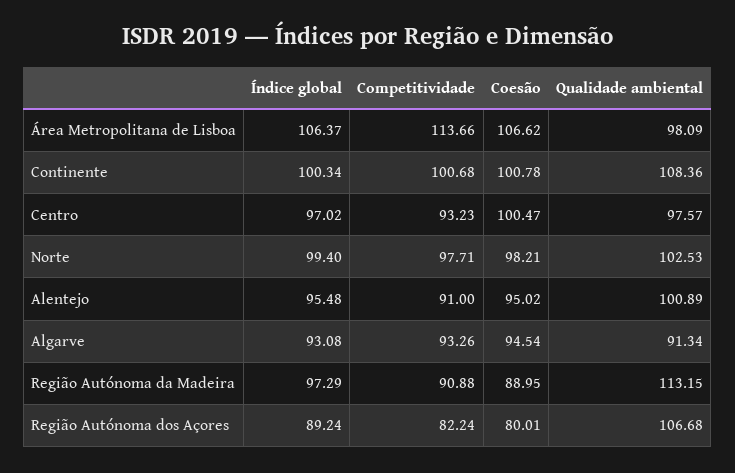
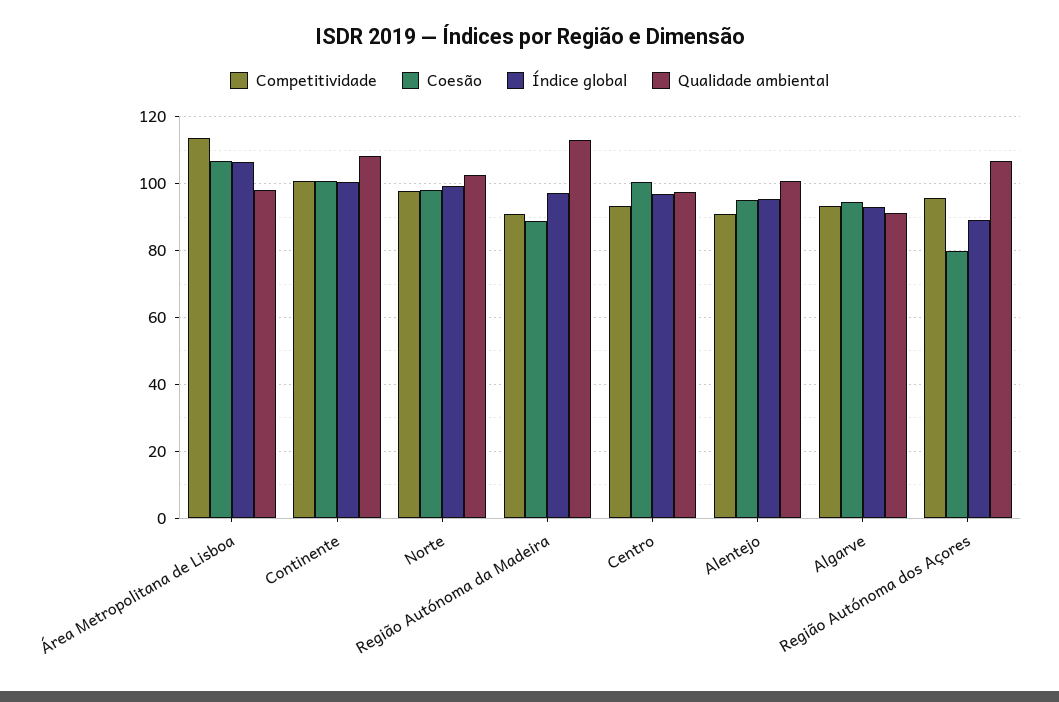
Competitividade, Região Autónoma dos Açores: 82.24 -> 96

